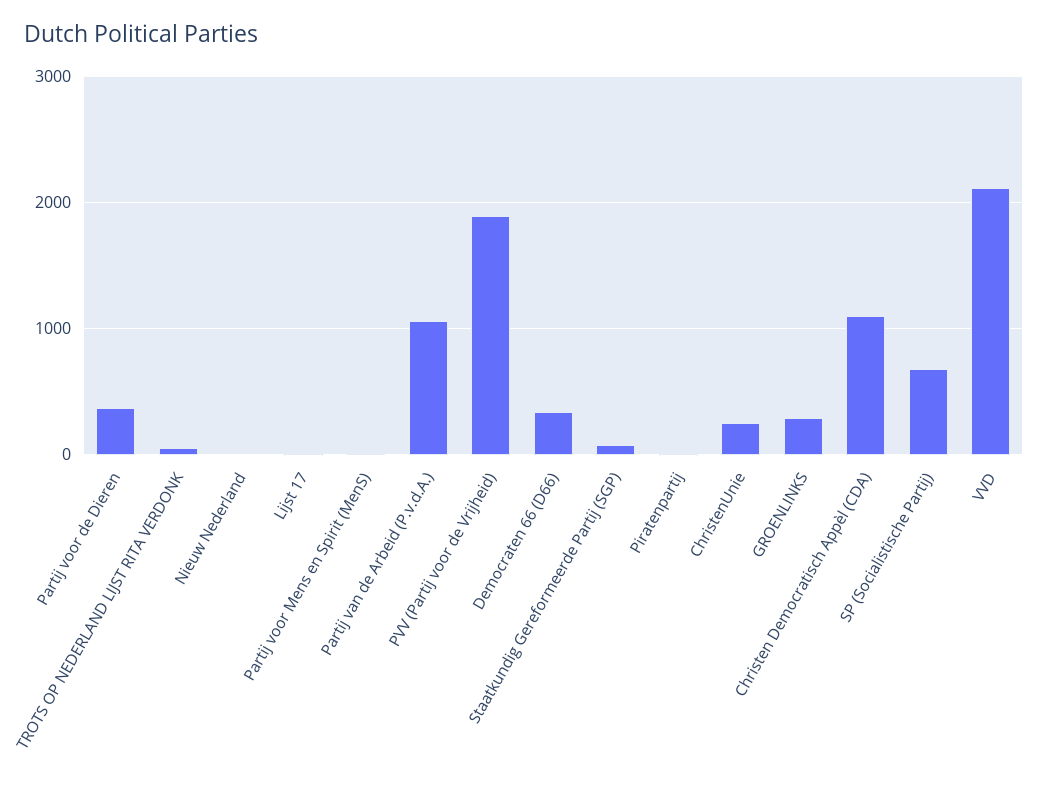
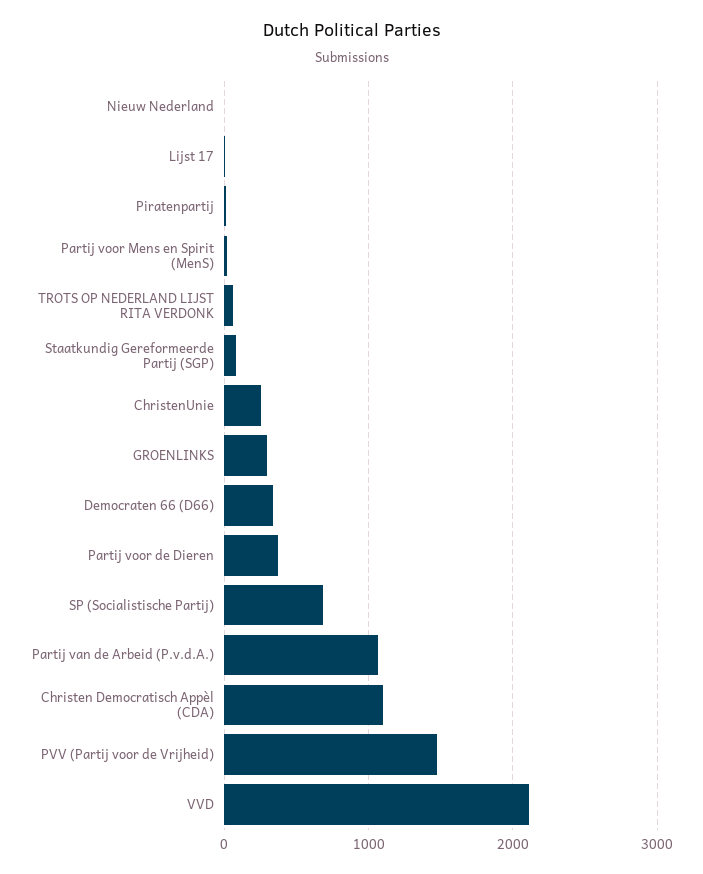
PVV (Partij voor de Vrijheid): 1900 -> 1500

